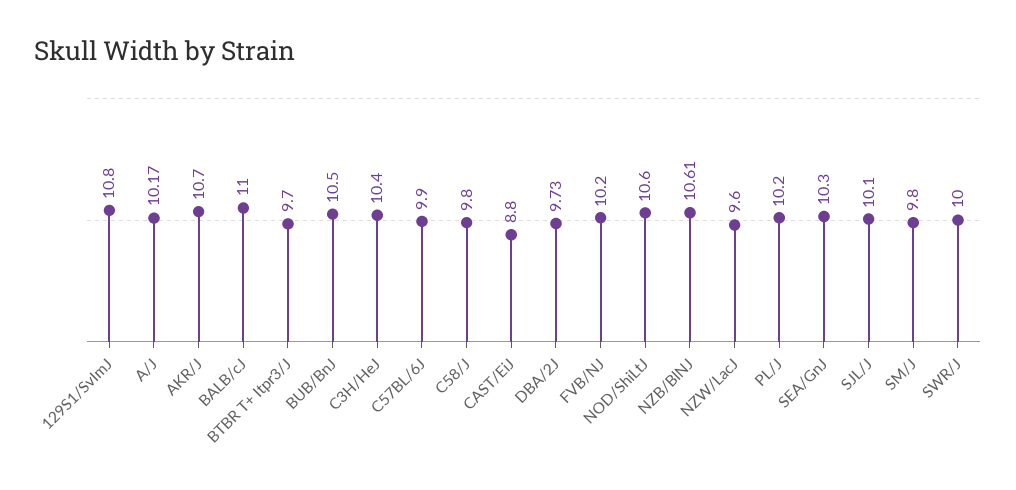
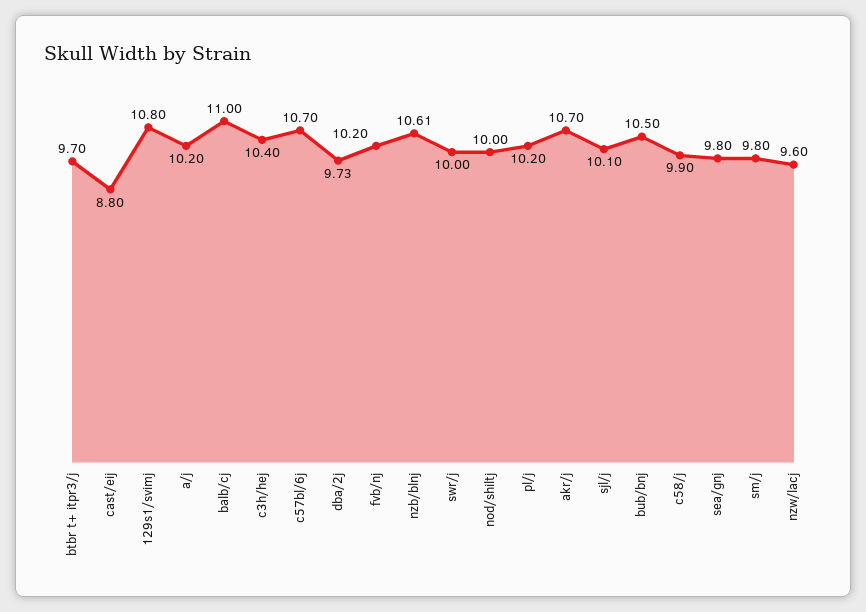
A/J: 10.17 -> 10.2
C57BL/6J: 9.9 -> 10.7
C58/J: 9.8 -> 9.9
NOD/ShiLtJ: 10.6 -> 10
SEA/GnJ: 10.3 -> 9.8

